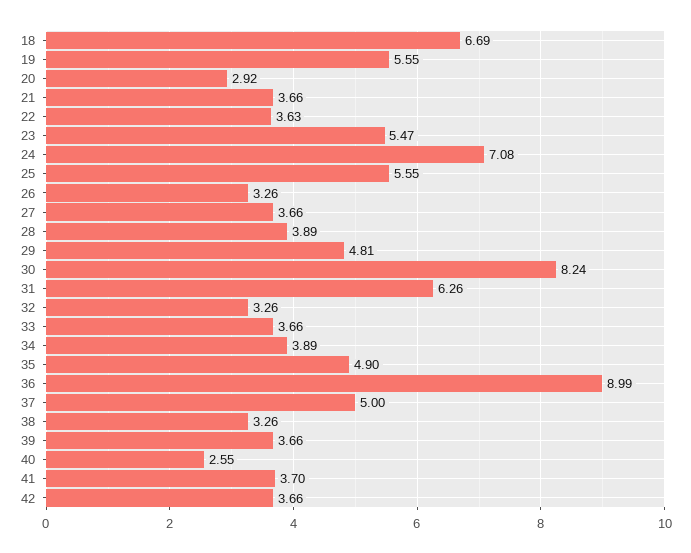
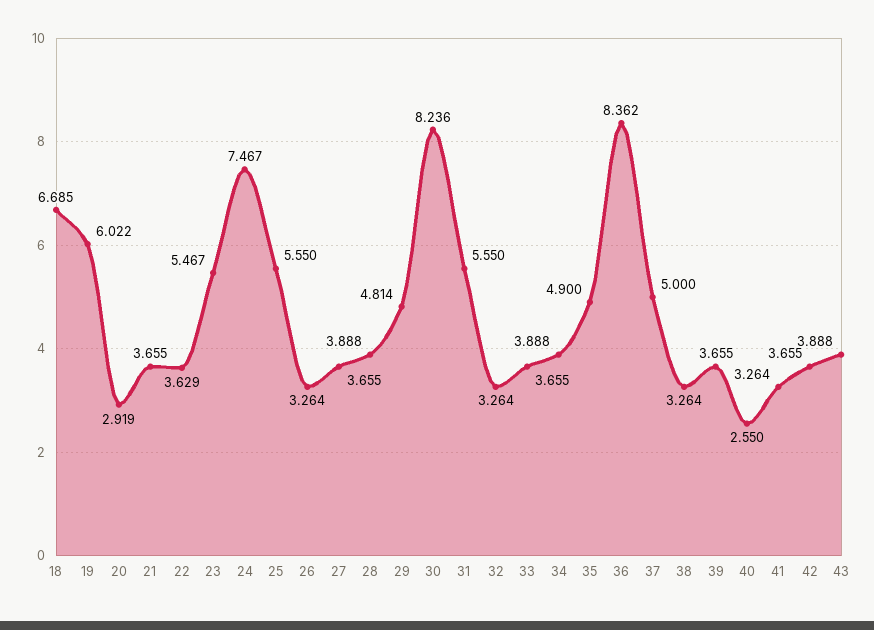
19: 5.55 -> 6.022
24: 7.08 -> 7.467
31: 6.26 -> 5.55
36: 8.99 -> 8.362
41: 3.7 -> 3.264
43: none -> 3.888

